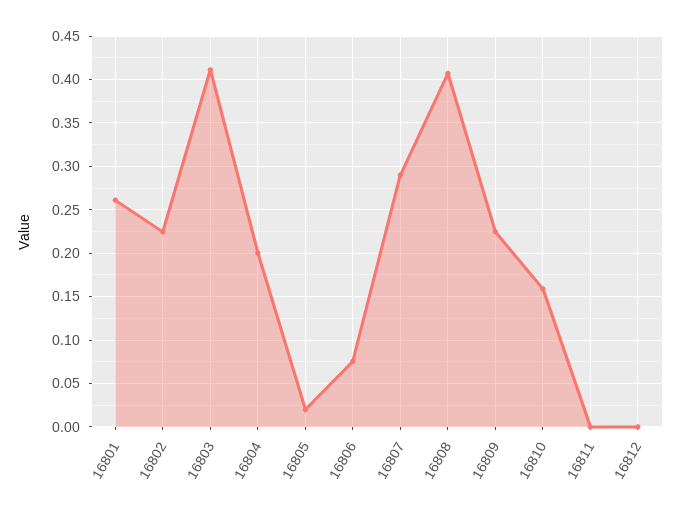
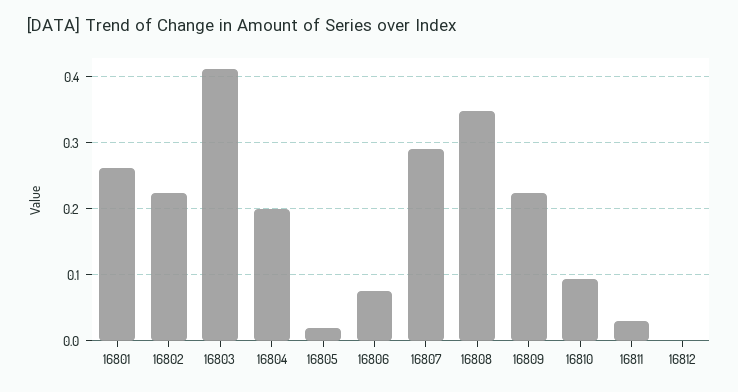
16808: 0.41 -> 0.35
16810: 0.16 -> 0.09
16811: 0 -> 0.03

